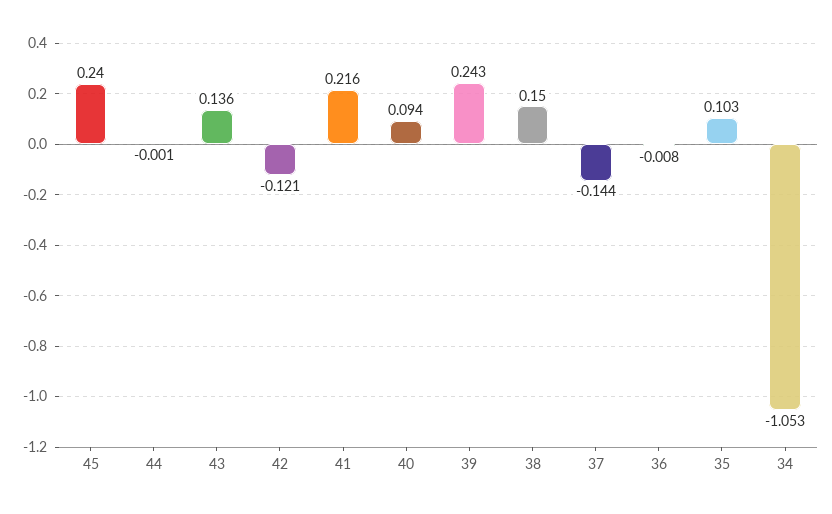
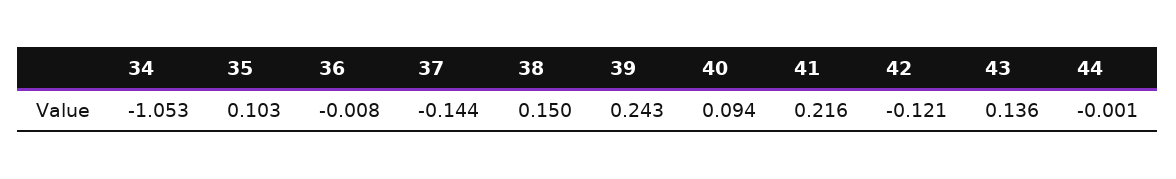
45: 0.24 -> none

